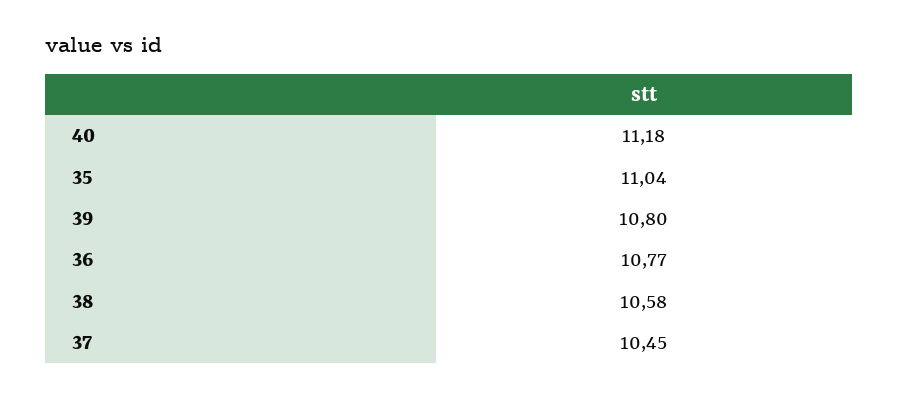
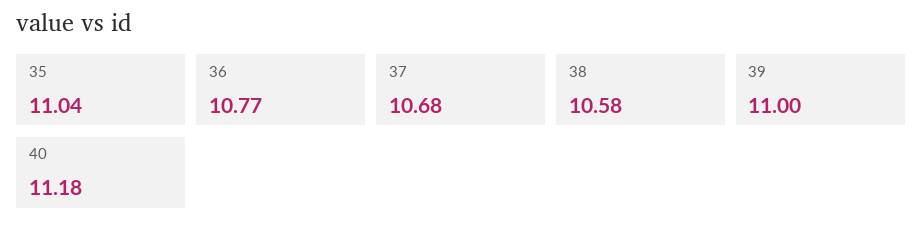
39: 10.8 -> 11
37: 10.45 -> 10.68

